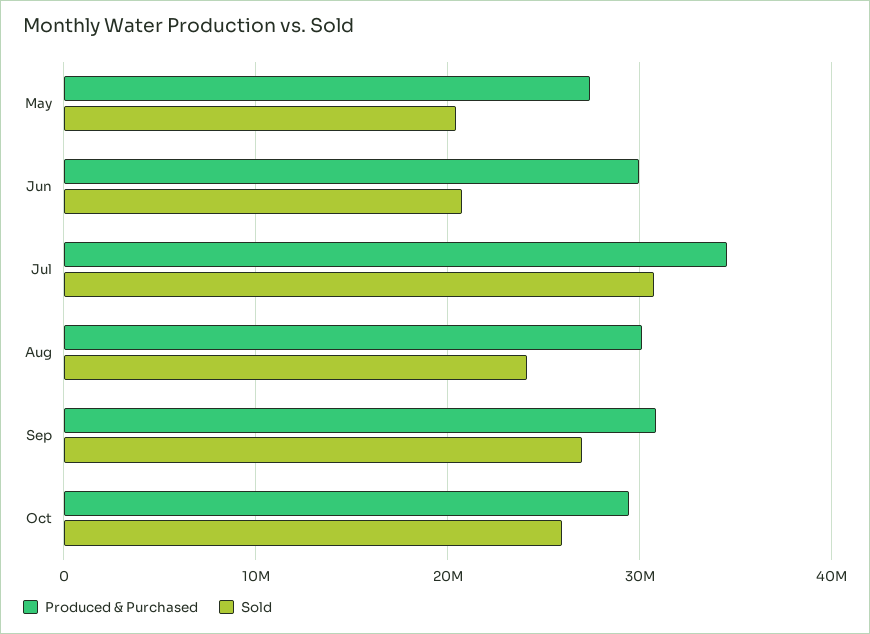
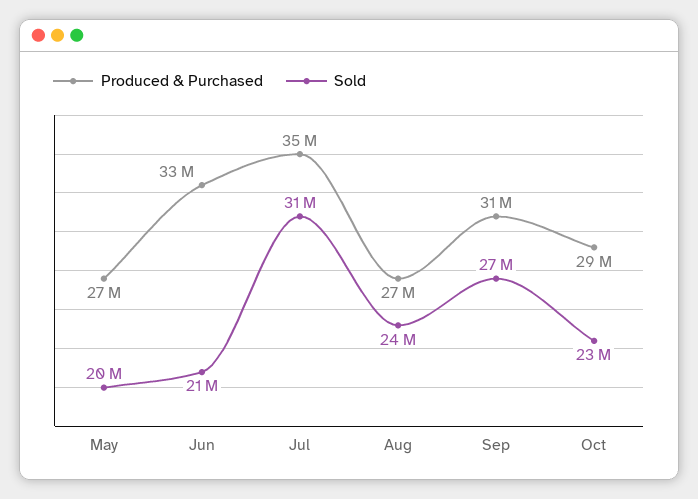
Produced & Purchased, Jun: 30000000 -> 33000000
Produced & Purchased, Aug: 30000000 -> 27000000
Sold, Oct: 26000000 -> 23000000

